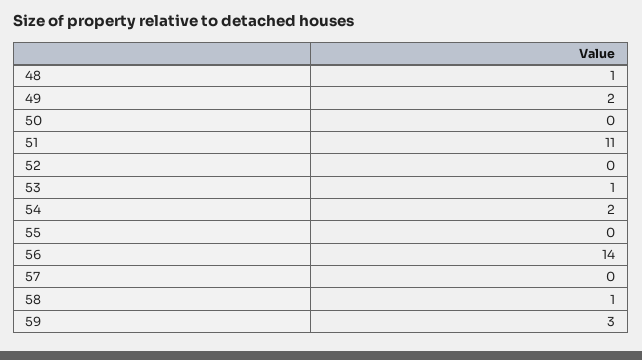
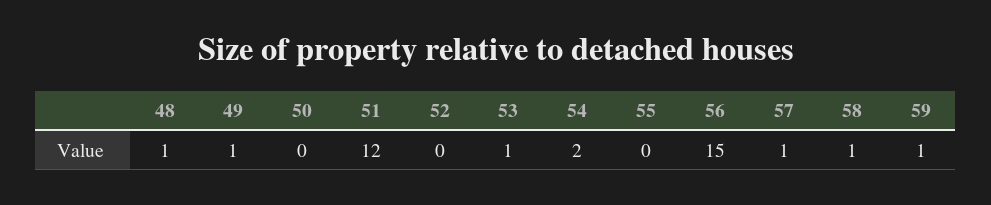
49: 2 -> 1
51: 11 -> 12
56: 14 -> 15
57: 0 -> 1
59: 3 -> 1

